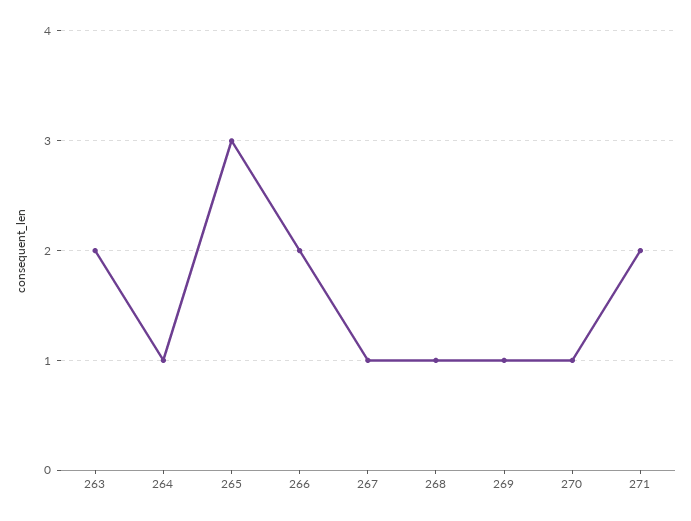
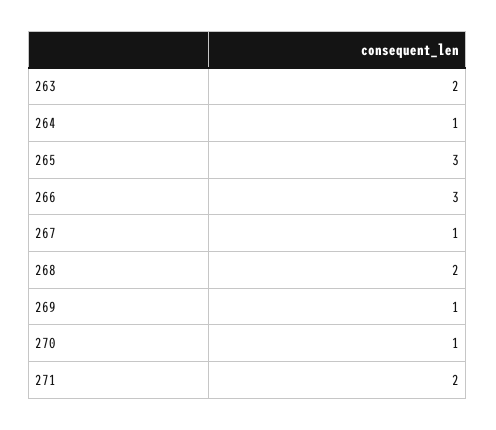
266: 2 -> 3
268: 1 -> 2

